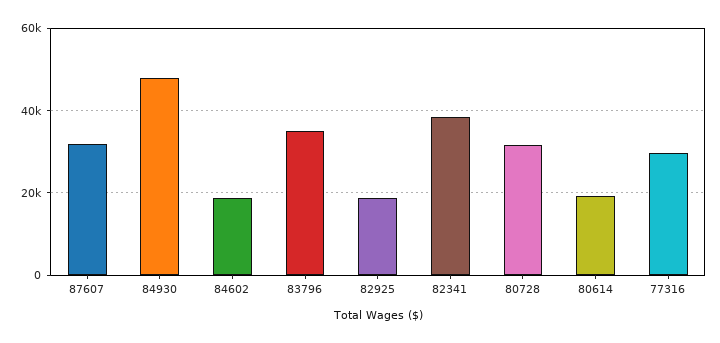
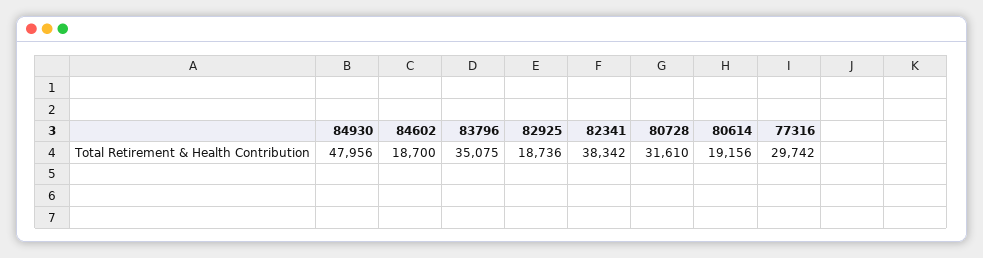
87607: 32000 -> none

